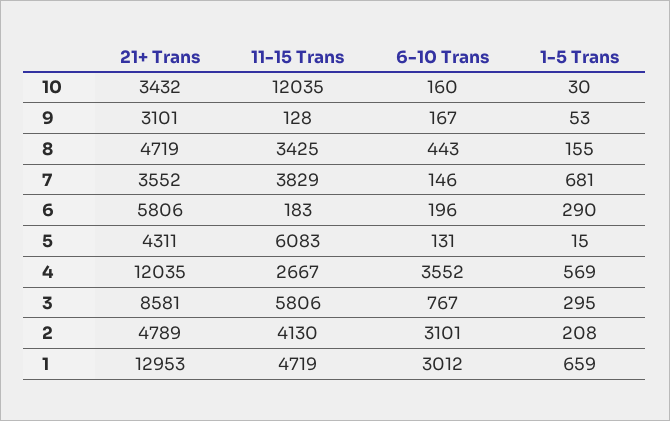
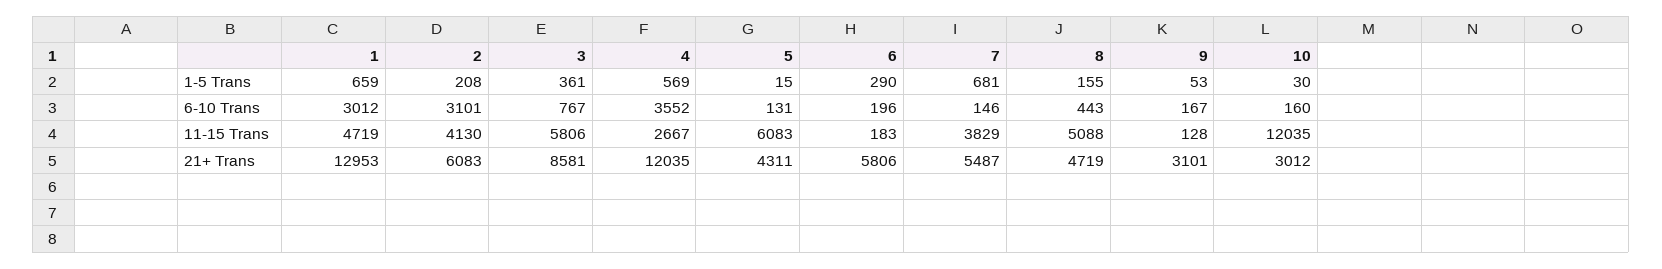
21+ Trans, 10: 3432 -> 3012
11-15 Trans, 8: 3425 -> 5088
21+ Trans, 7: 3552 -> 5487
1-5 Trans, 3: 295 -> 361
21+ Trans, 2: 4789 -> 6083

